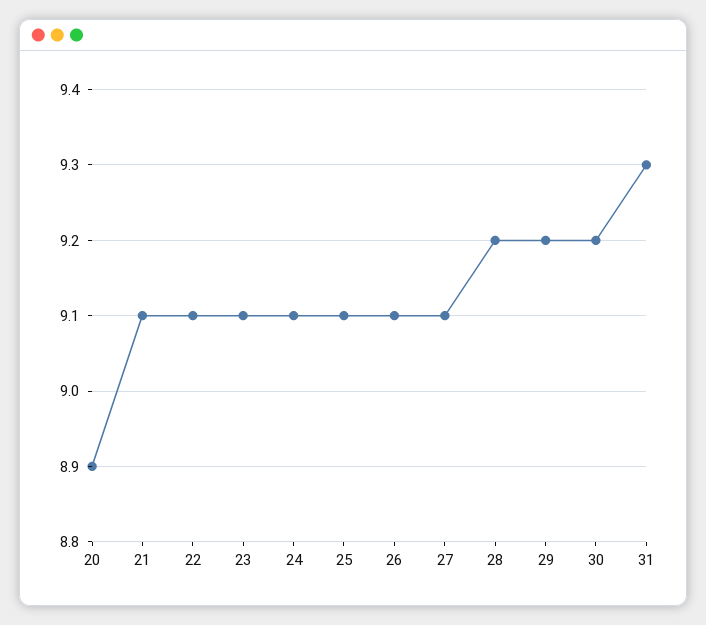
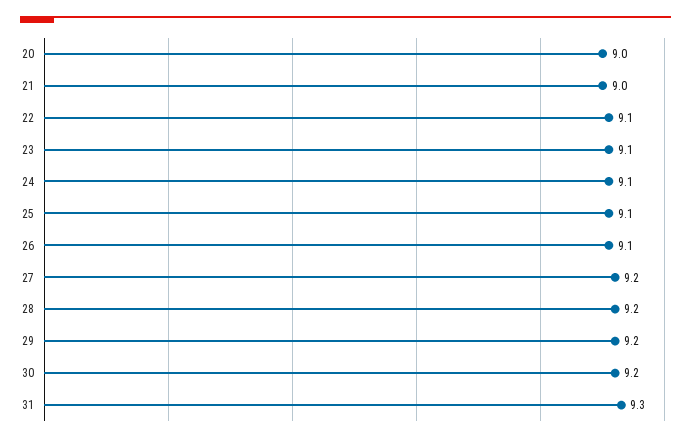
20: 8.9 -> 9
21: 9.1 -> 9
27: 9.1 -> 9.2

